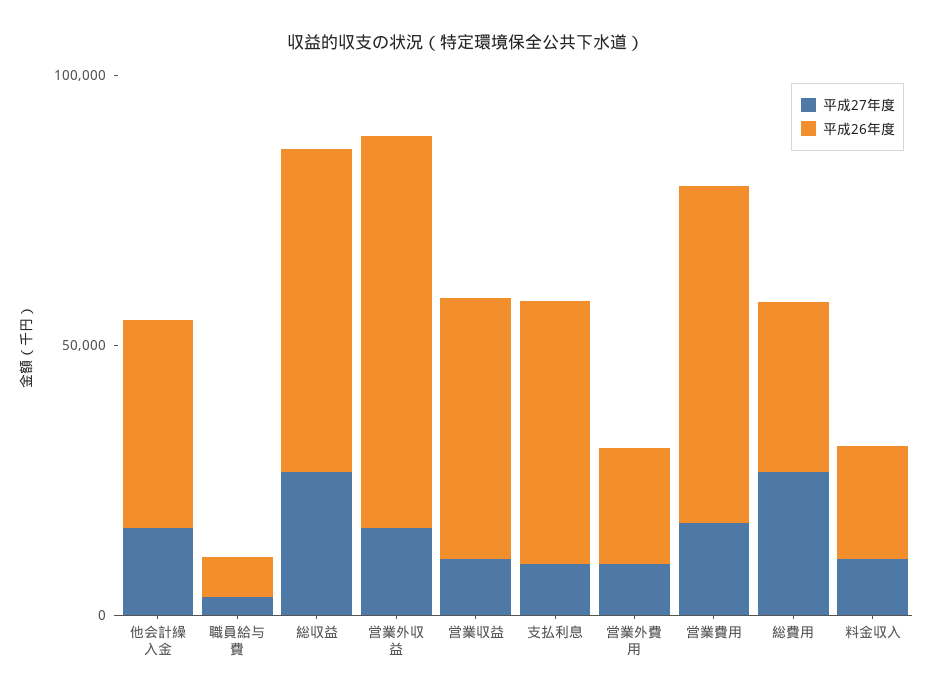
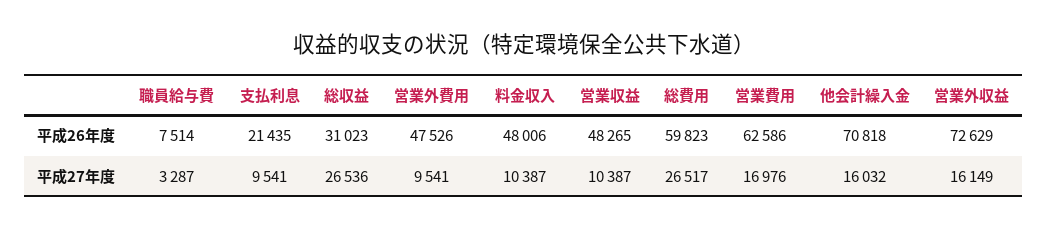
平成26年度, 他会計繰入金: 40000 -> 70818
平成26年度, 総収益: 60000 -> 31023
平成26年度, 支払利息: 50000 -> 21435
平成26年度, 営業外費用: 20000 -> 47526
平成26年度, 総費用: 30000 -> 59823
平成26年度, 料金収入: 20000 -> 48006

